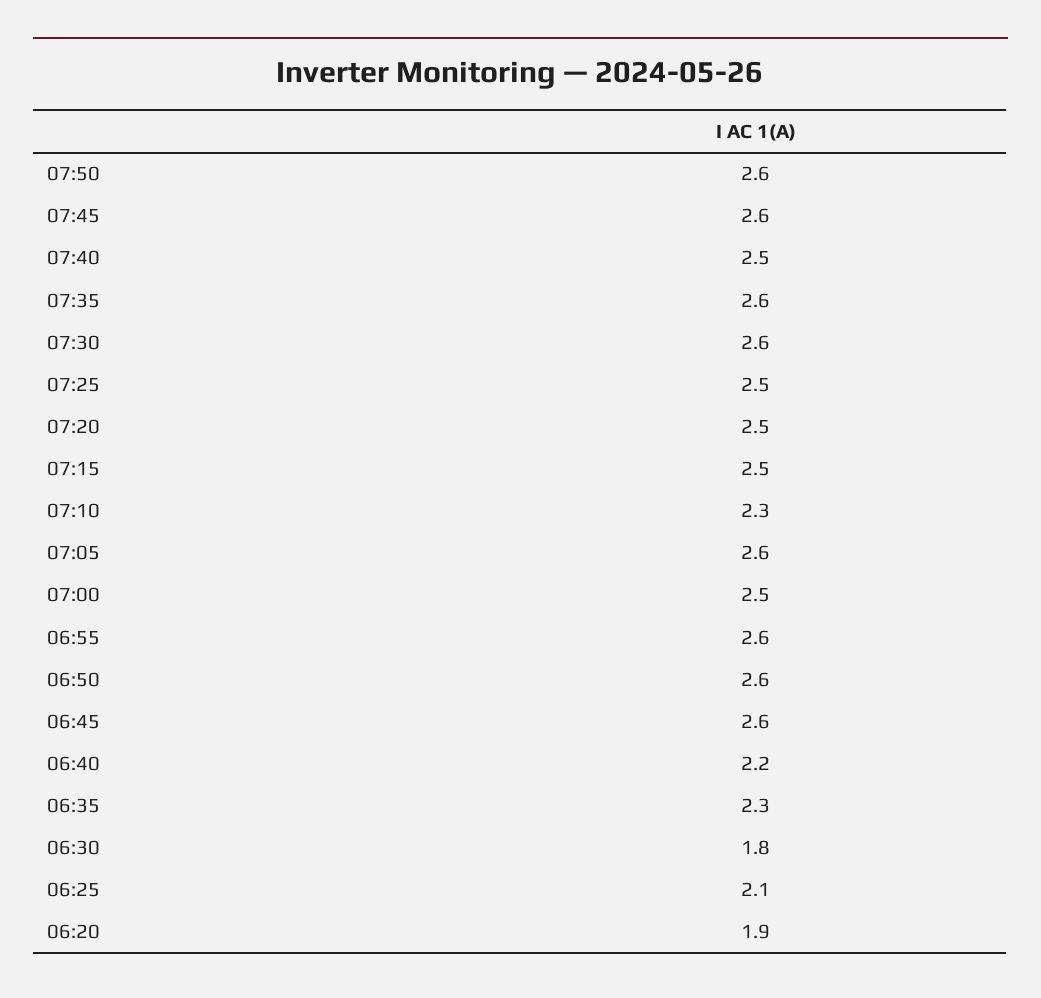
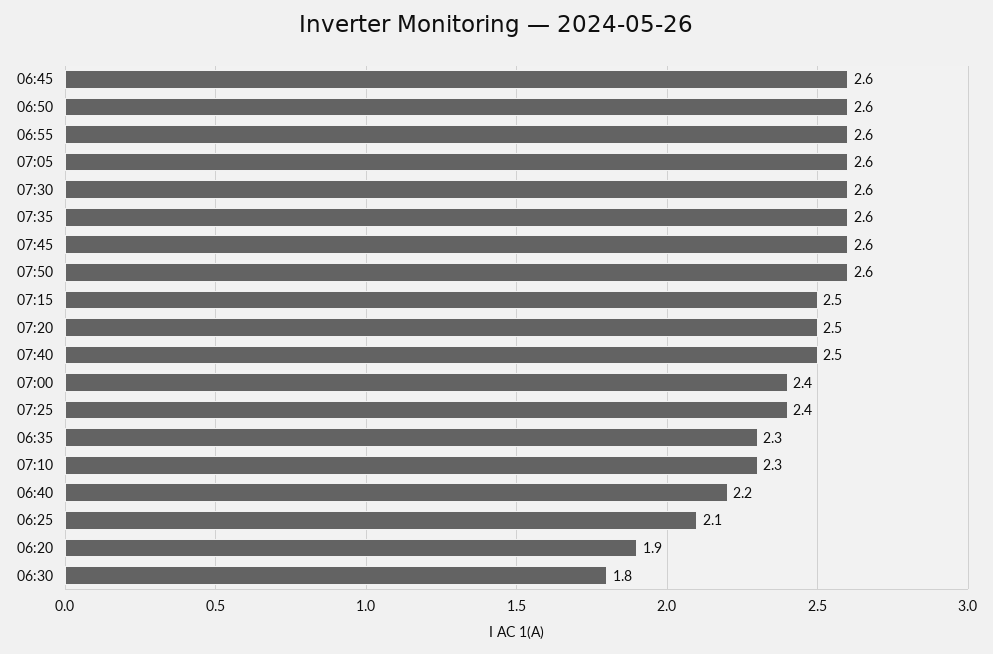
07:25: 2.5 -> 2.4
07:00: 2.5 -> 2.4

